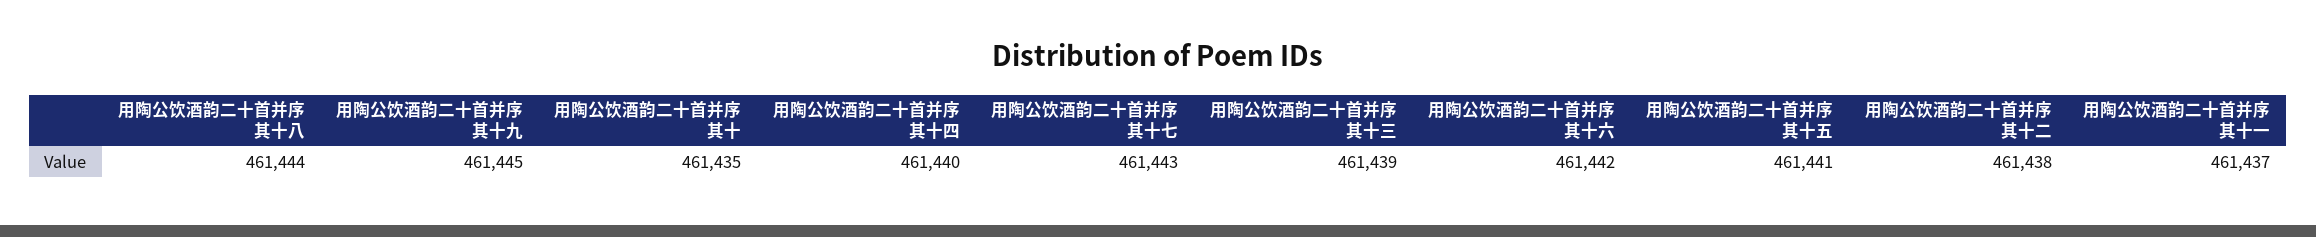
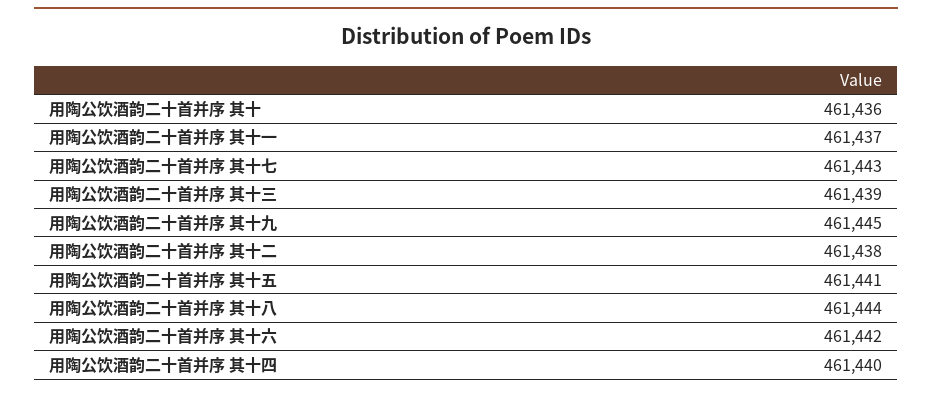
用陶公饮酒韵二十首并序 其十: 461435 -> 461436

